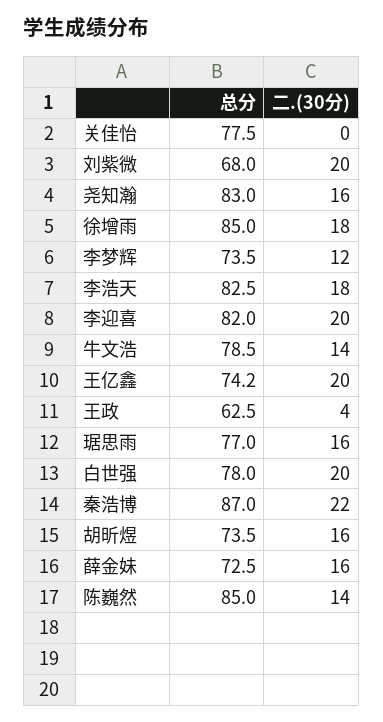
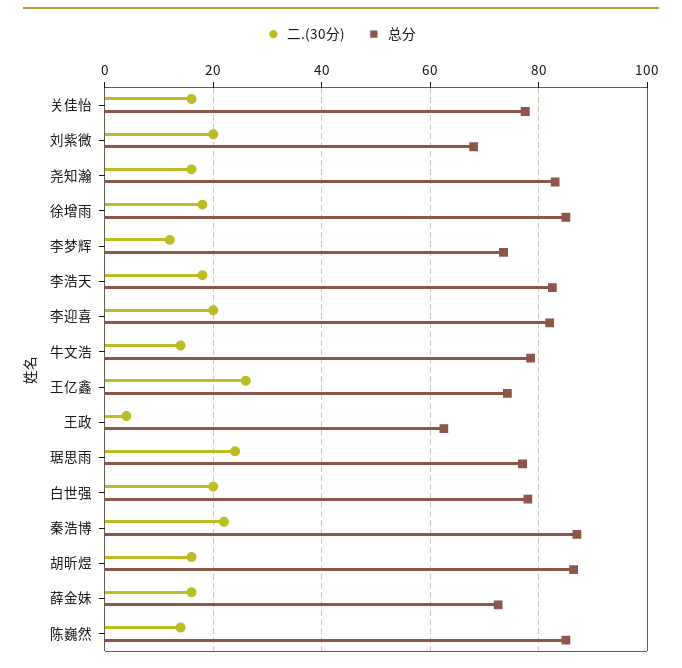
二.(30分), 关佳怡: 0 -> 16
二.(30分), 王亿鑫: 20 -> 26
二.(30分), 琚思雨: 16 -> 24
总分, 胡昕煜: 73.5 -> 86

